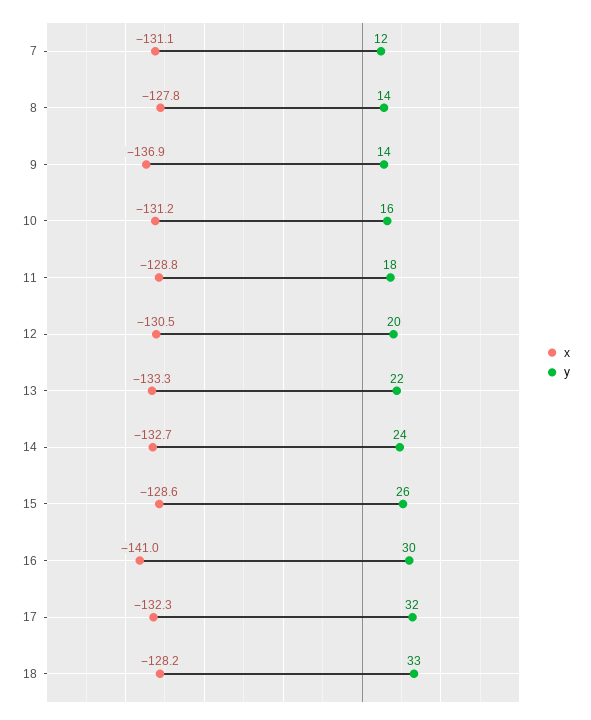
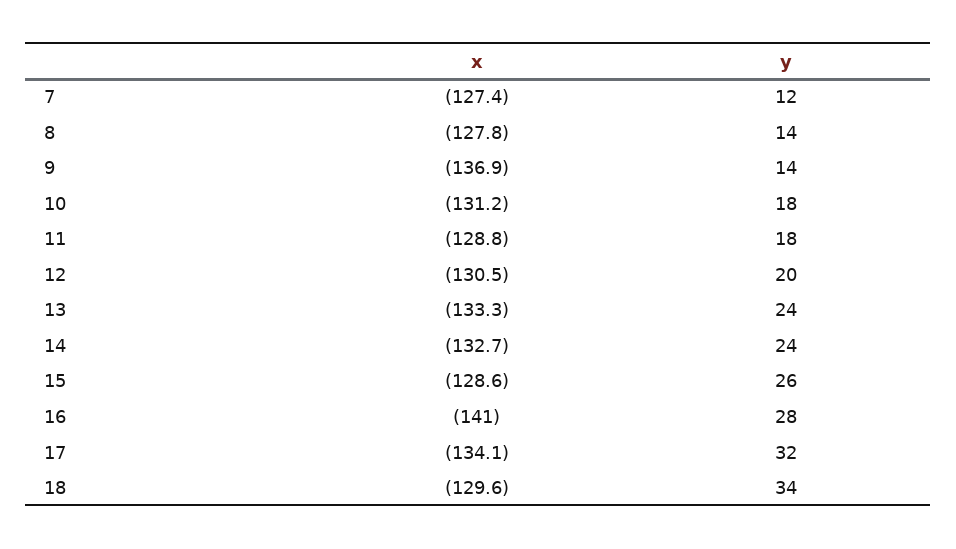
x, 7: -131.1 -> -127.4
y, 10: 16 -> 18
y, 13: 22 -> 24
y, 16: 30 -> 28
x, 17: -132.3 -> -134.1
x, 18: -128.2 -> -129.6
y, 18: 33 -> 34

